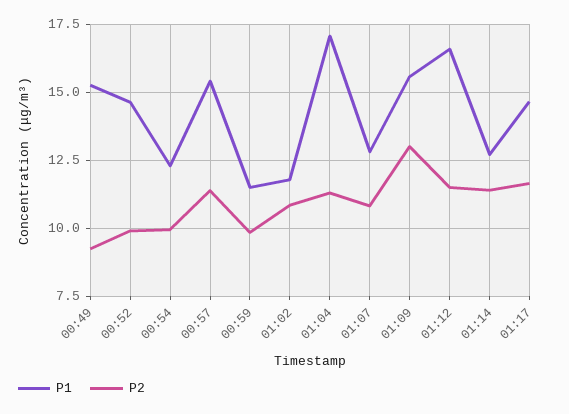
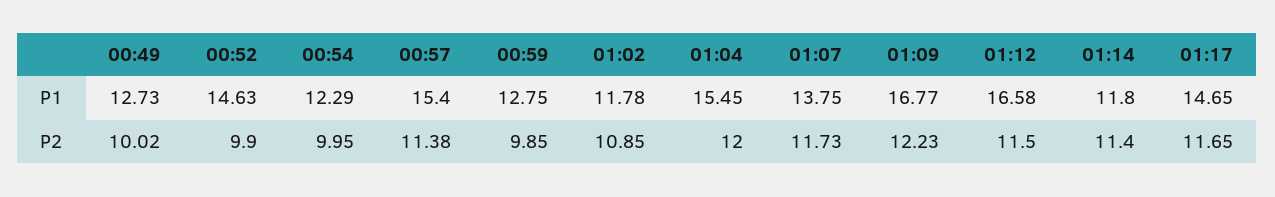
P1, 00:49: 15.25 -> 12.73
P2, 00:49: 9.25 -> 10.02
P1, 00:59: 11.5 -> 12.75
P1, 01:04: 17 -> 15.45
P2, 01:04: 11.25 -> 12
P1, 01:07: 12.75 -> 13.75
P2, 01:07: 10.75 -> 11.73
P1, 01:09: 15.5 -> 16.77
P2, 01:09: 13 -> 12.23
P1, 01:14: 12.75 -> 11.8

